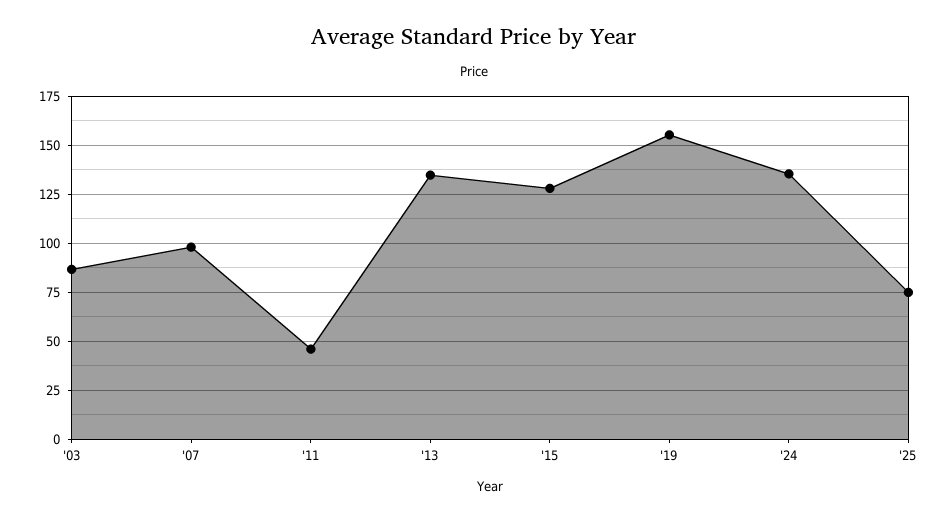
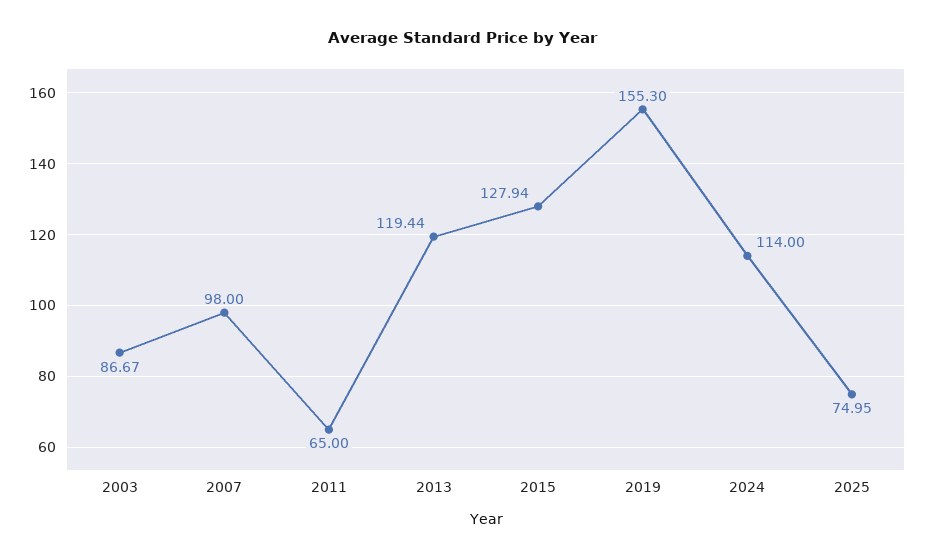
'11: 45 -> 65
'13: 135 -> 119.44
'24: 135 -> 114

